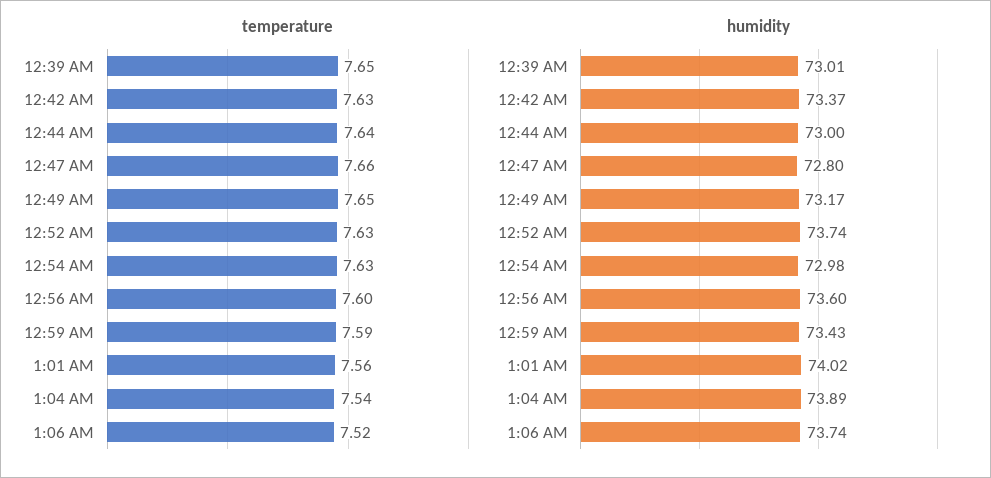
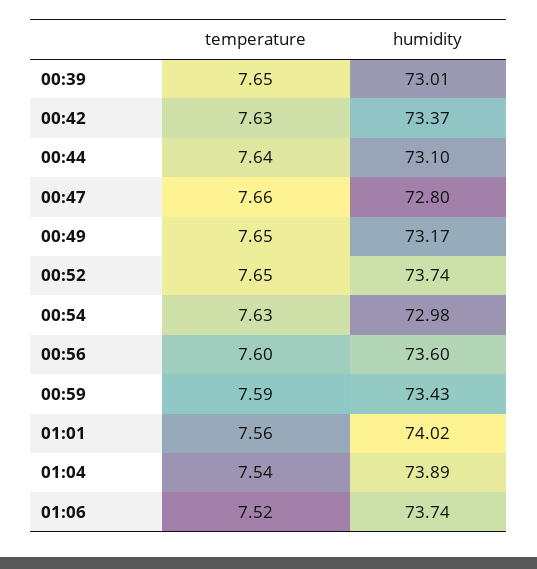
temperature, 12:52 AM: 7.63 -> 7.65
humidity, 12:44 AM: 73 -> 73.1

